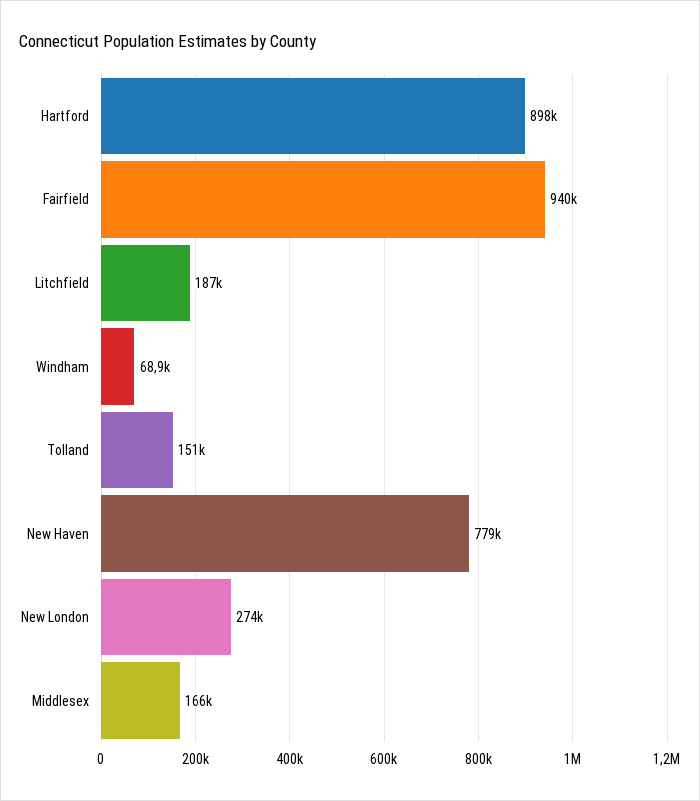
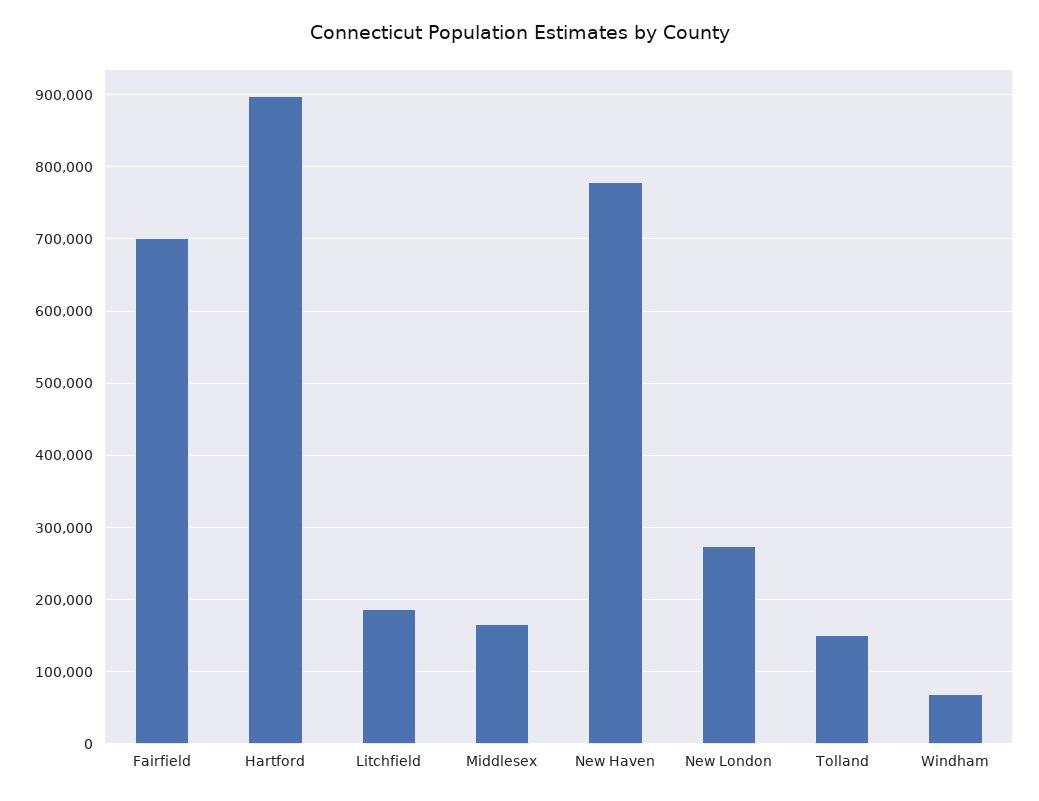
Fairfield: 940000 -> 700000

